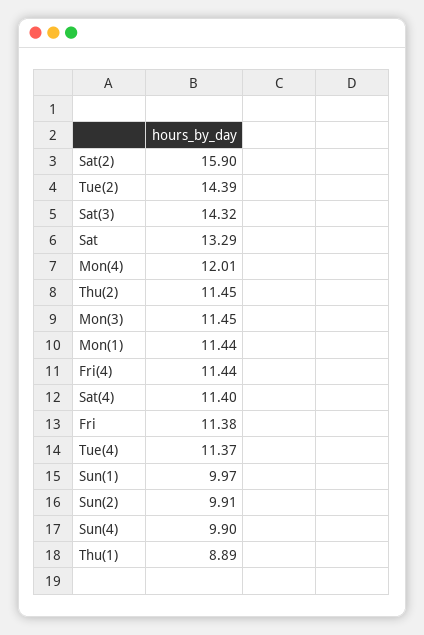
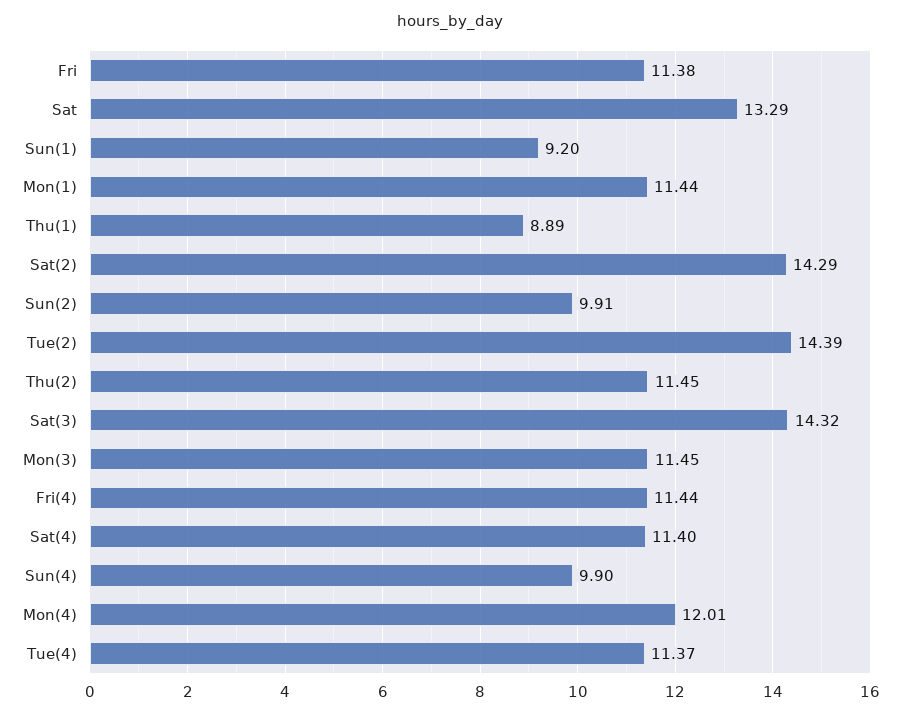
Sat(2): 15.9 -> 14.29
Sun(1): 9.97 -> 9.2

